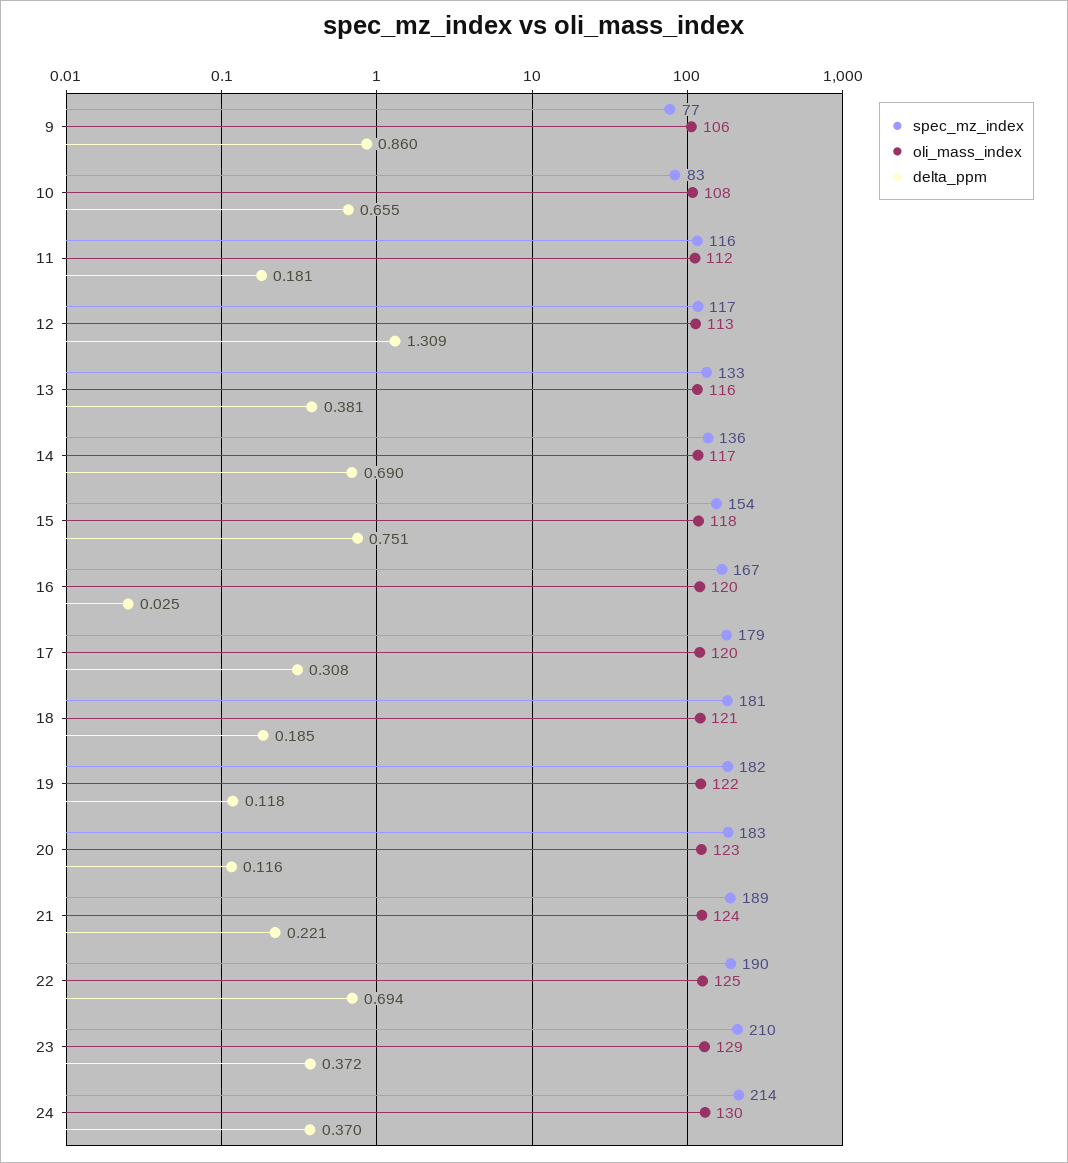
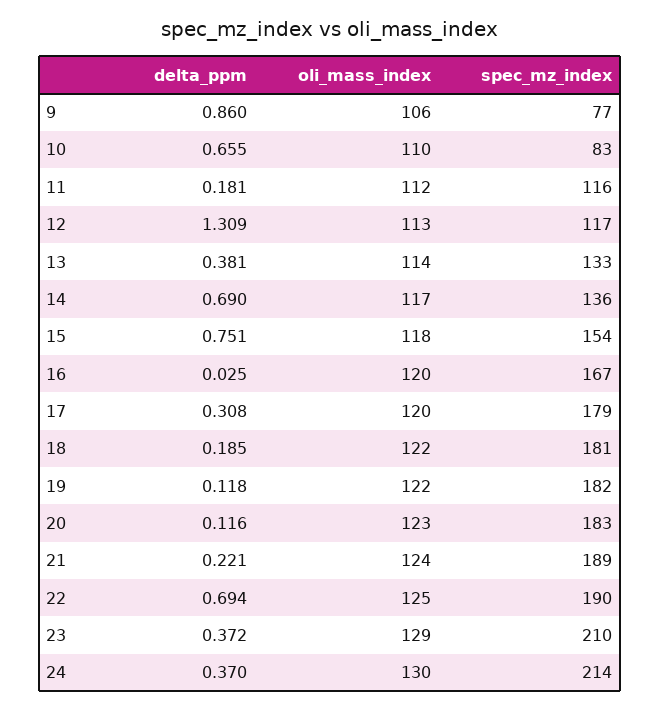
oli_mass_index, 10: 108 -> 110
oli_mass_index, 13: 116 -> 114
oli_mass_index, 18: 121 -> 122

